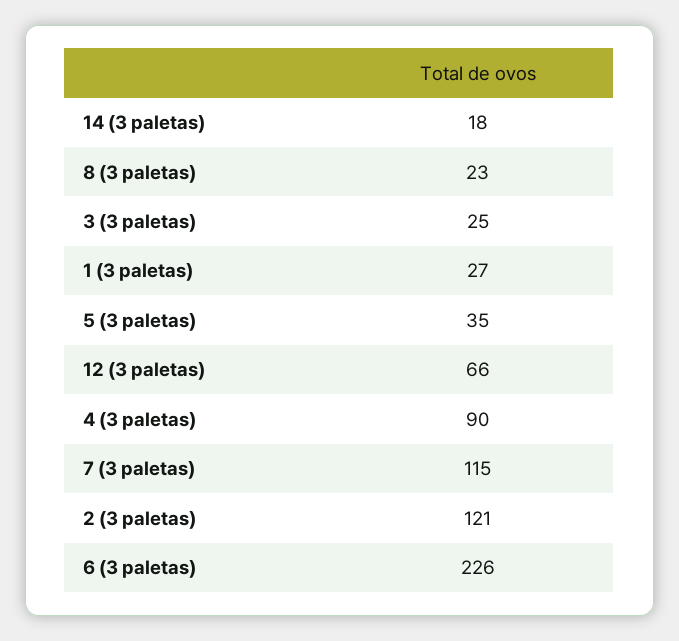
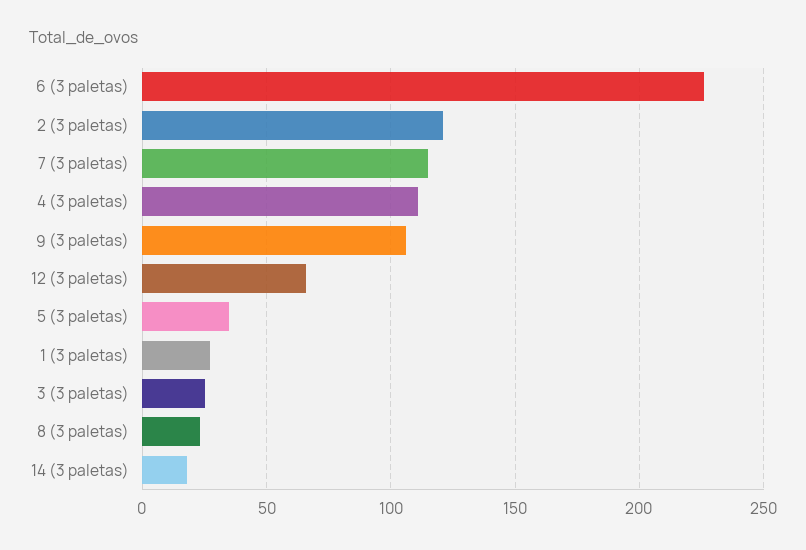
4 (3 paletas): 90 -> 110
9 (3 paletas): none -> 105

